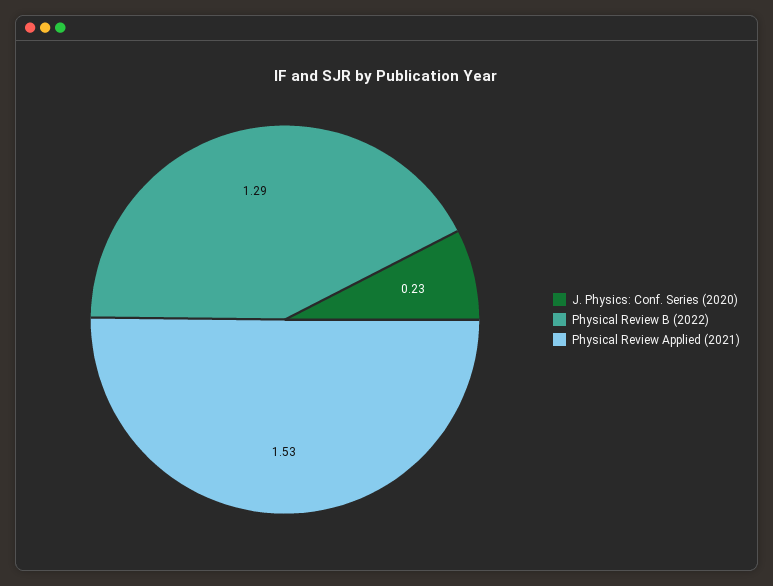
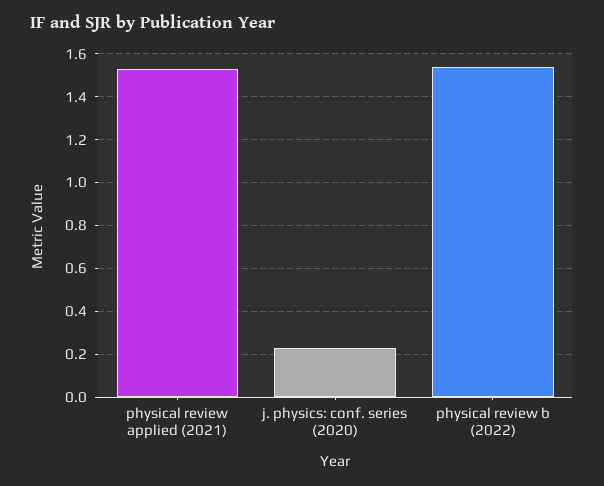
Physical Review B (2022): 1.29 -> 1.55

